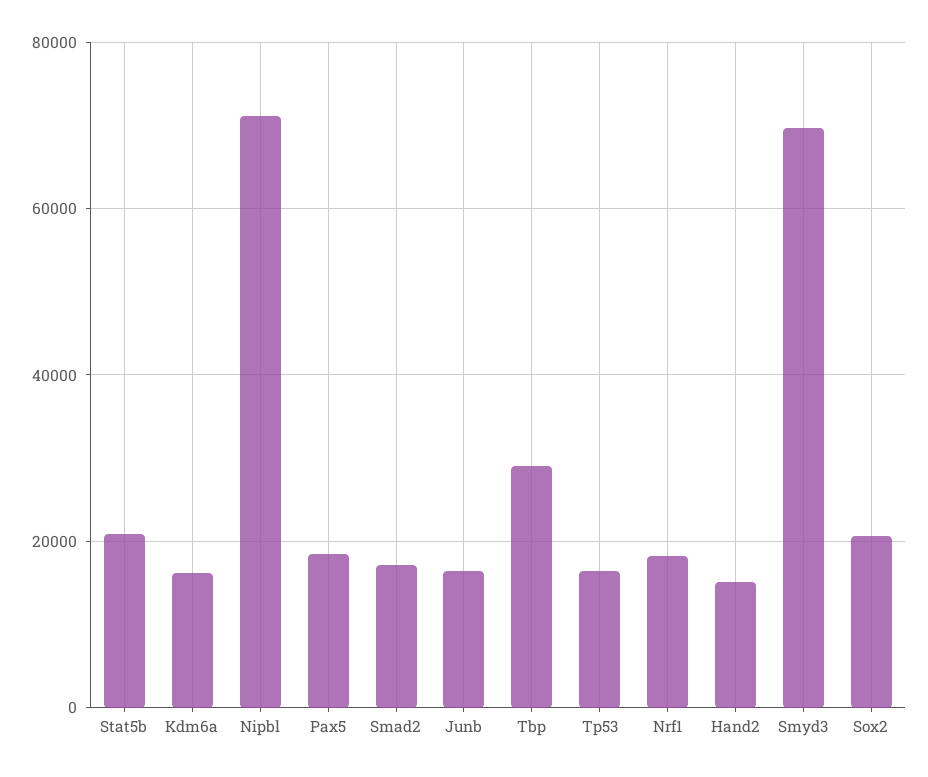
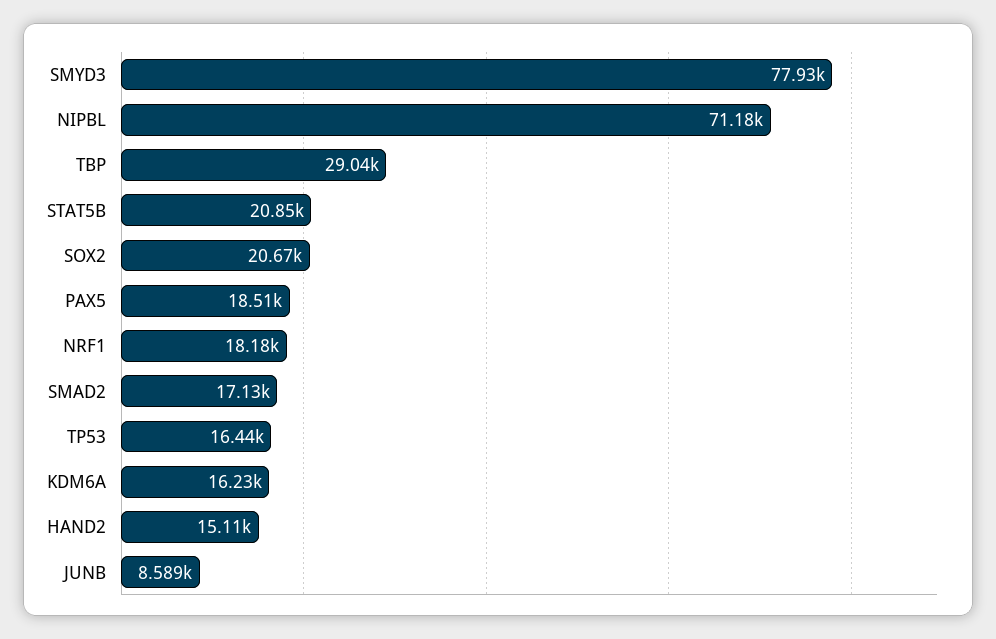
Junb: 16000 -> 8589
Smyd3: 70000 -> 77930

